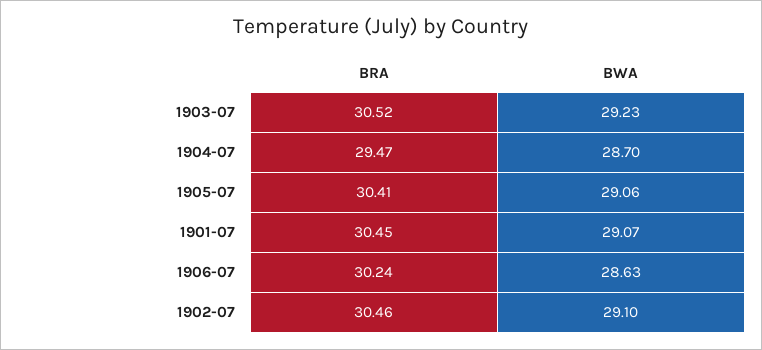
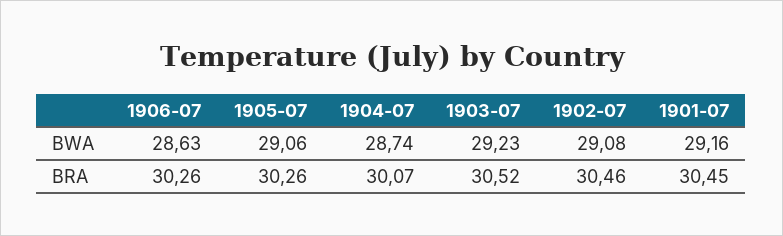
BRA, 1904-07: 29.47 -> 30.07
BWA, 1904-07: 28.7 -> 28.74
BRA, 1905-07: 30.41 -> 30.26
BWA, 1901-07: 29.07 -> 29.16
BRA, 1906-07: 30.24 -> 30.26
BWA, 1902-07: 29.1 -> 29.08

